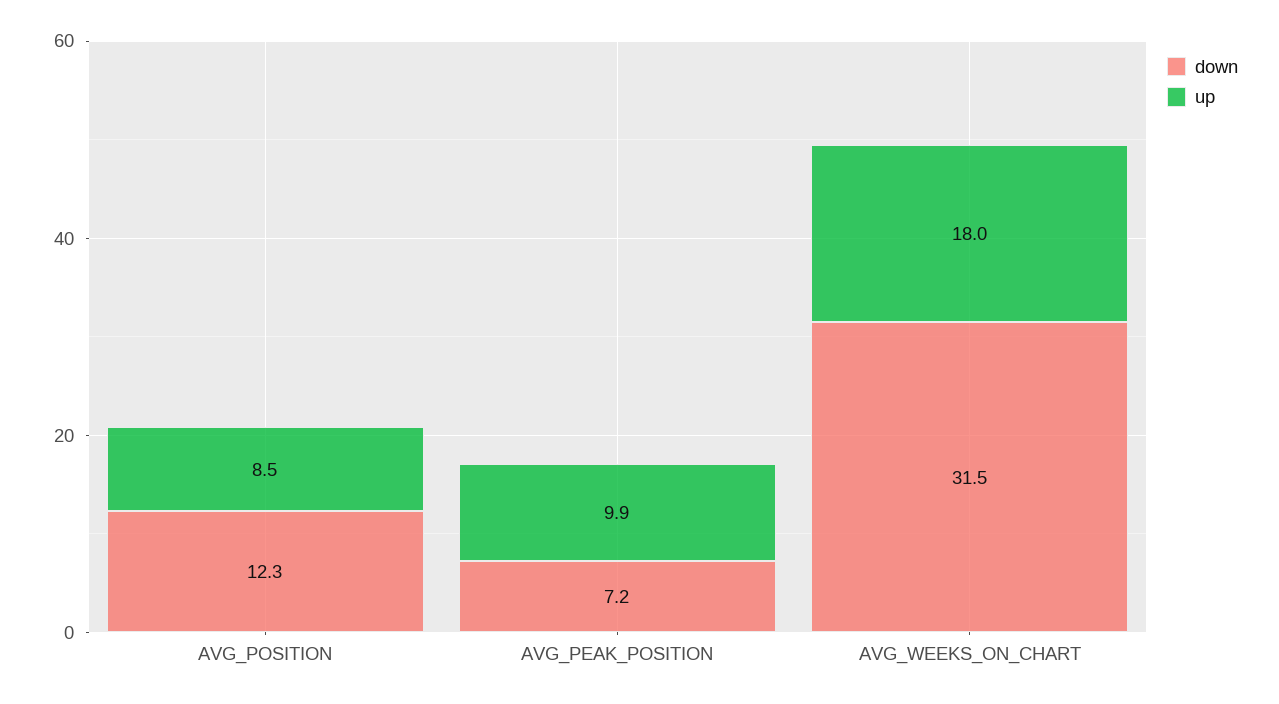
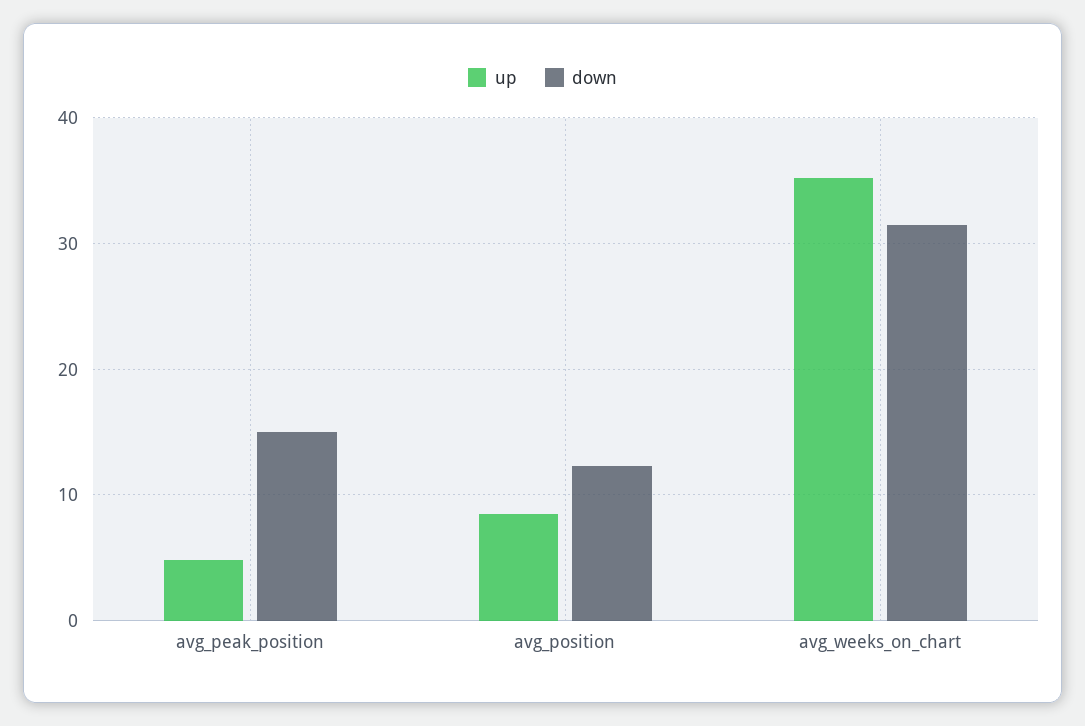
down, AVG_PEAK_POSITION: 7.2 -> 15
up, AVG_PEAK_POSITION: 9.9 -> 5
up, AVG_WEEKS_ON_CHART: 18 -> 35

